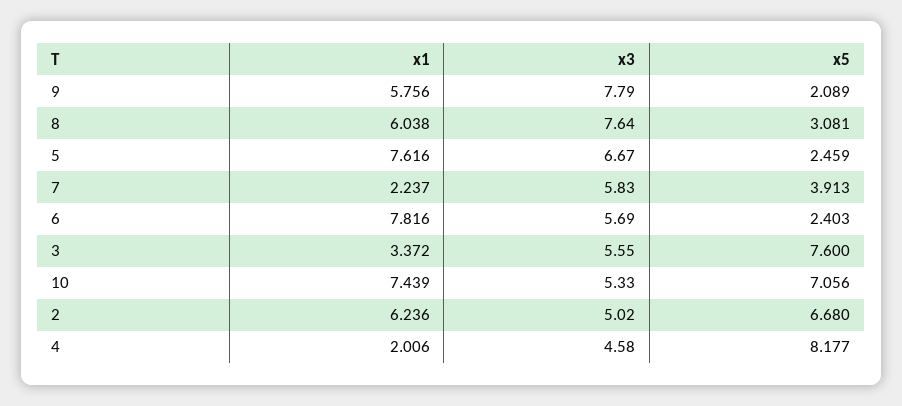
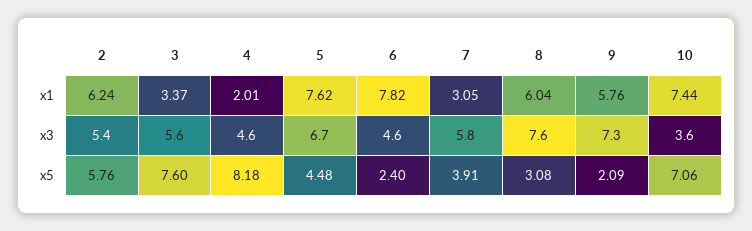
x3, 9: 7.79 -> 7.3
x5, 5: 2.459 -> 4.48
x1, 7: 2.237 -> 3.05
x3, 6: 5.69 -> 4.6
x3, 10: 5.33 -> 3.6
x3, 2: 5.02 -> 5.4
x5, 2: 6.68 -> 5.76

